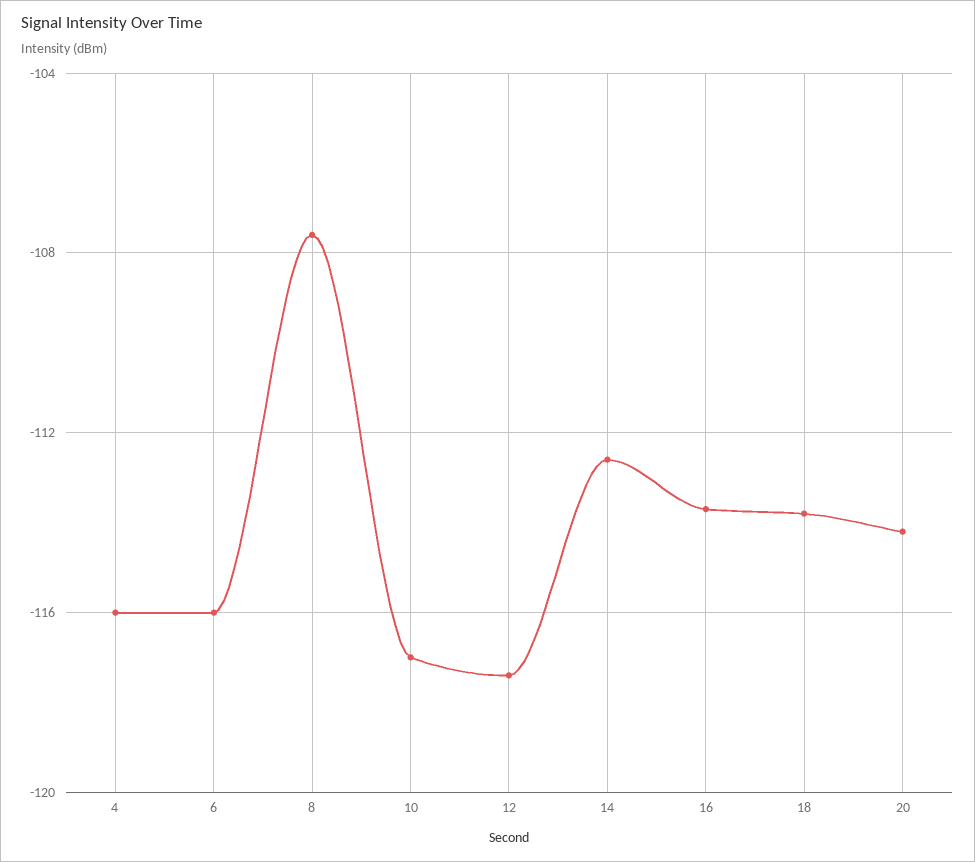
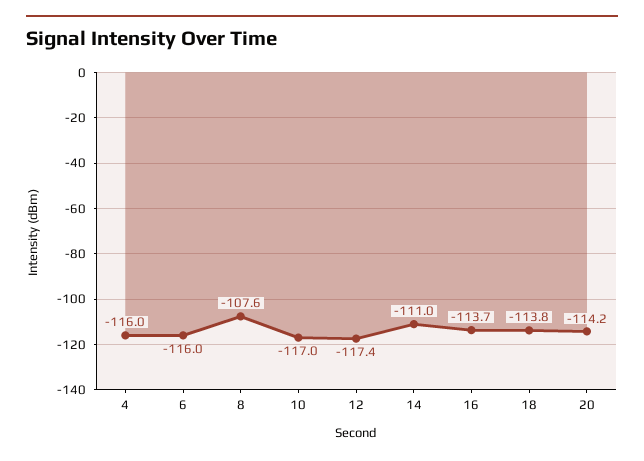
14: -112.5 -> -111

